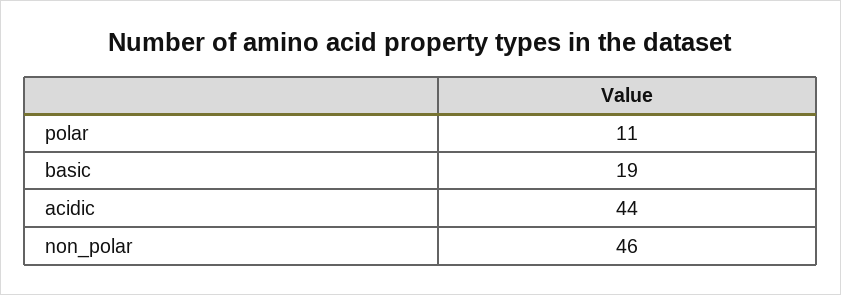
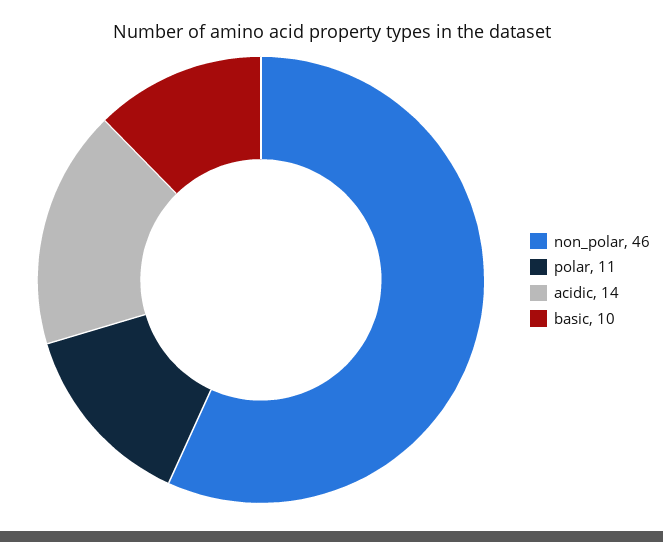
basic: 19 -> 10
acidic: 44 -> 14

